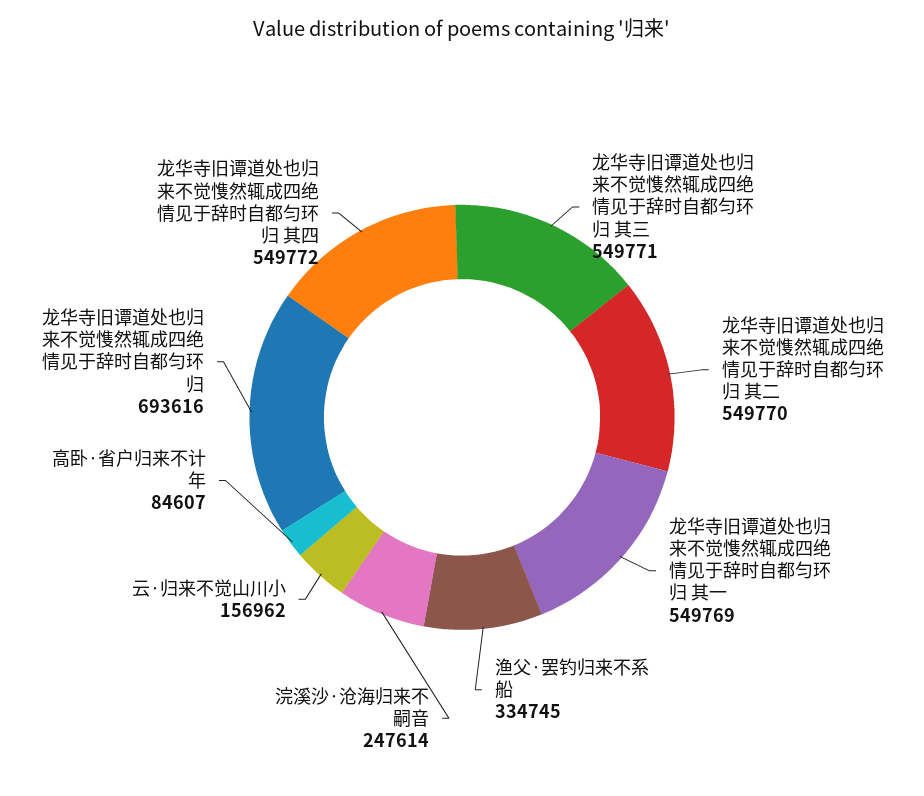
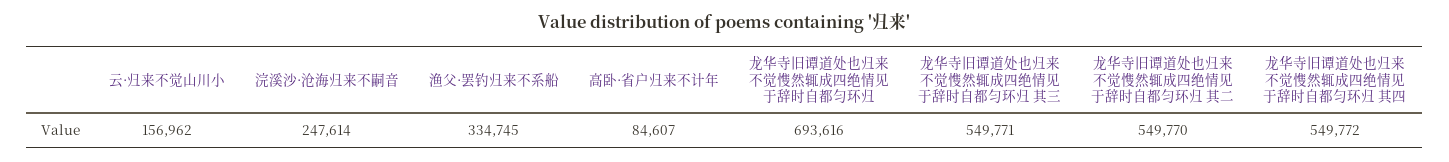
龙华寺旧谭道处也归来不觉愯然辄成四绝情见于辞时自都匀环归 其一: 549769 -> none

